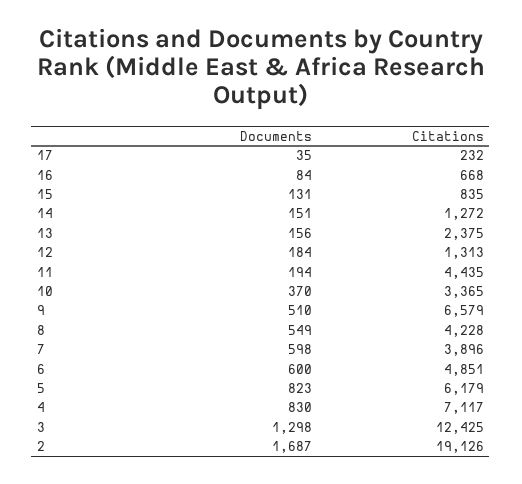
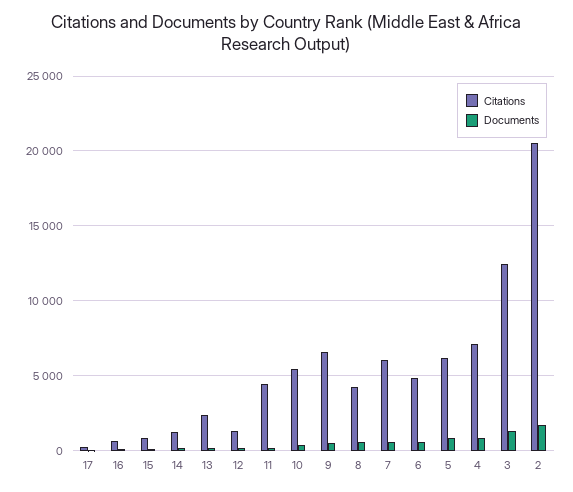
Citations, 10: 3365 -> 5500
Citations, 7: 3896 -> 6000
Citations, 2: 19126 -> 20500

